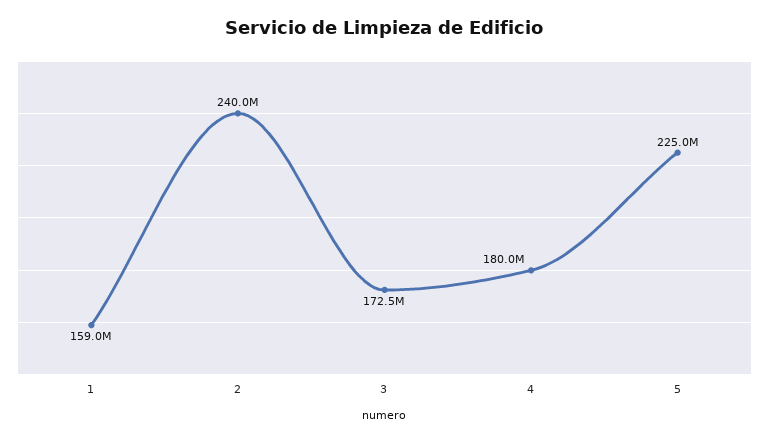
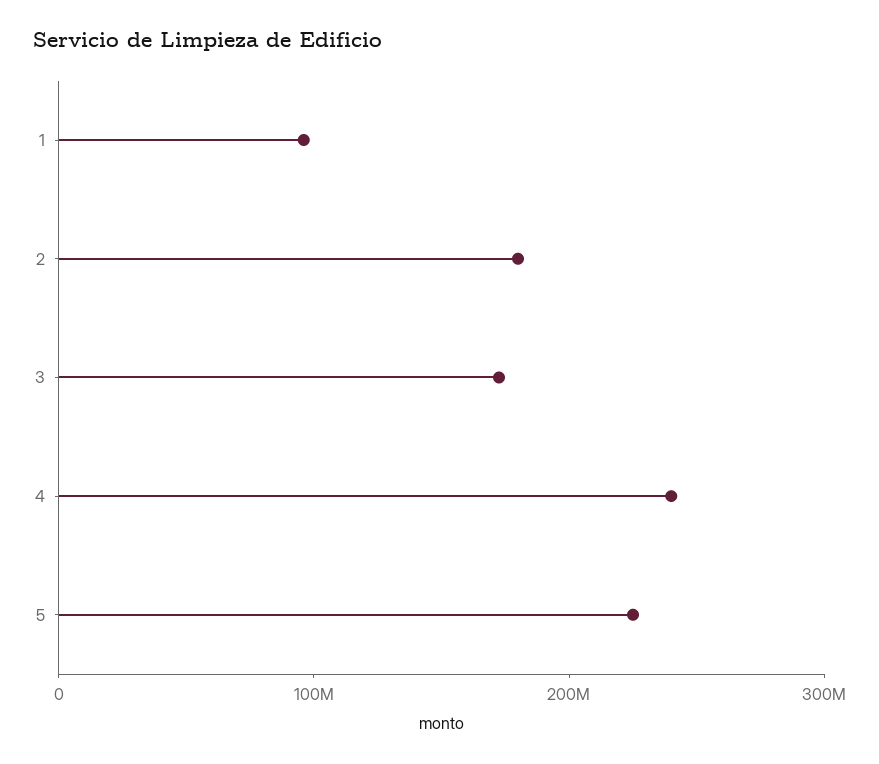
1: 159000000 -> 100000000
2: 240000000 -> 180000000
4: 180000000 -> 240000000

